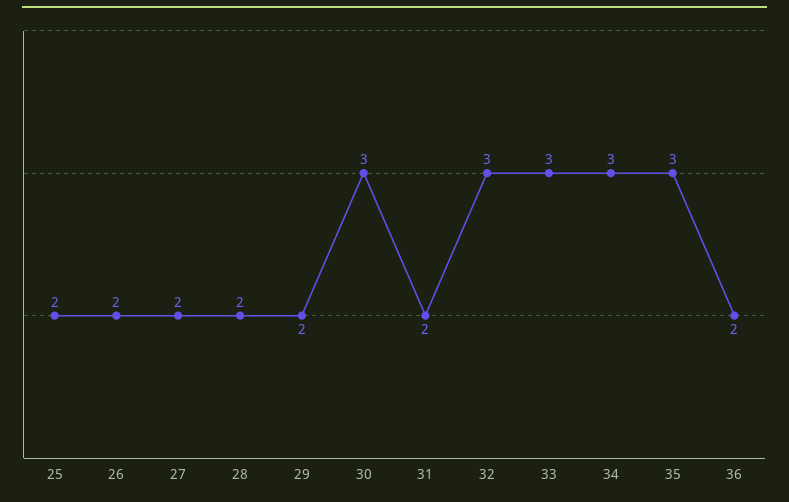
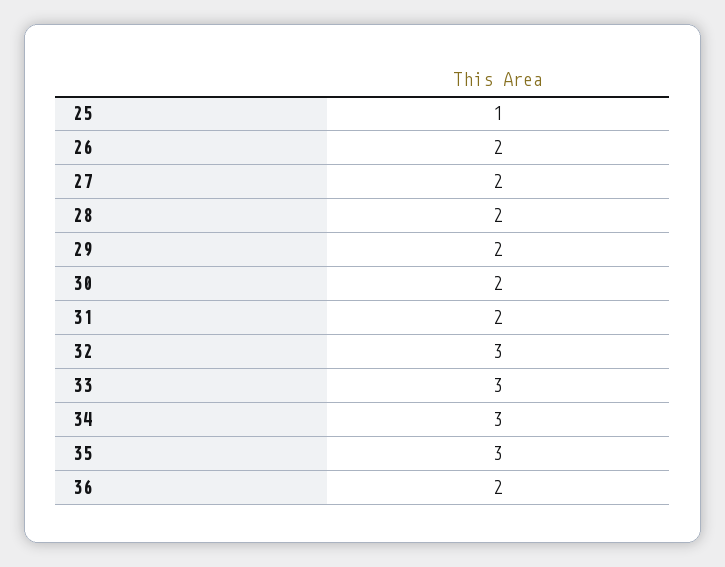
25: 2 -> 1
30: 3 -> 2

